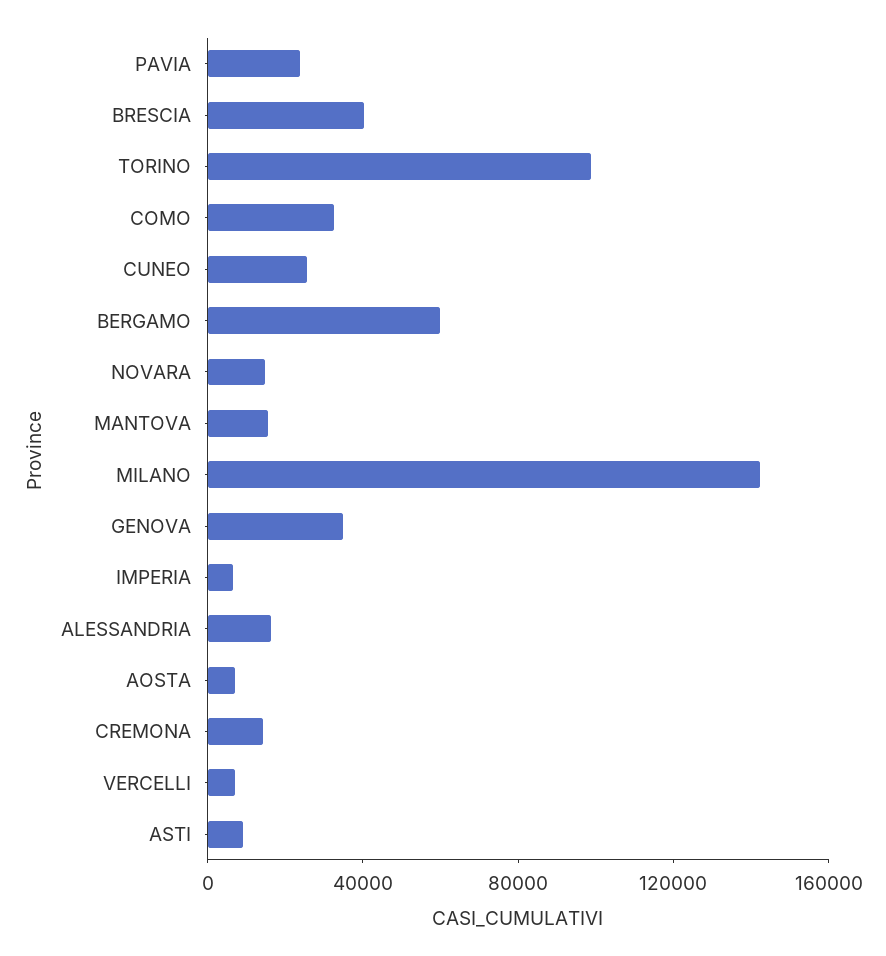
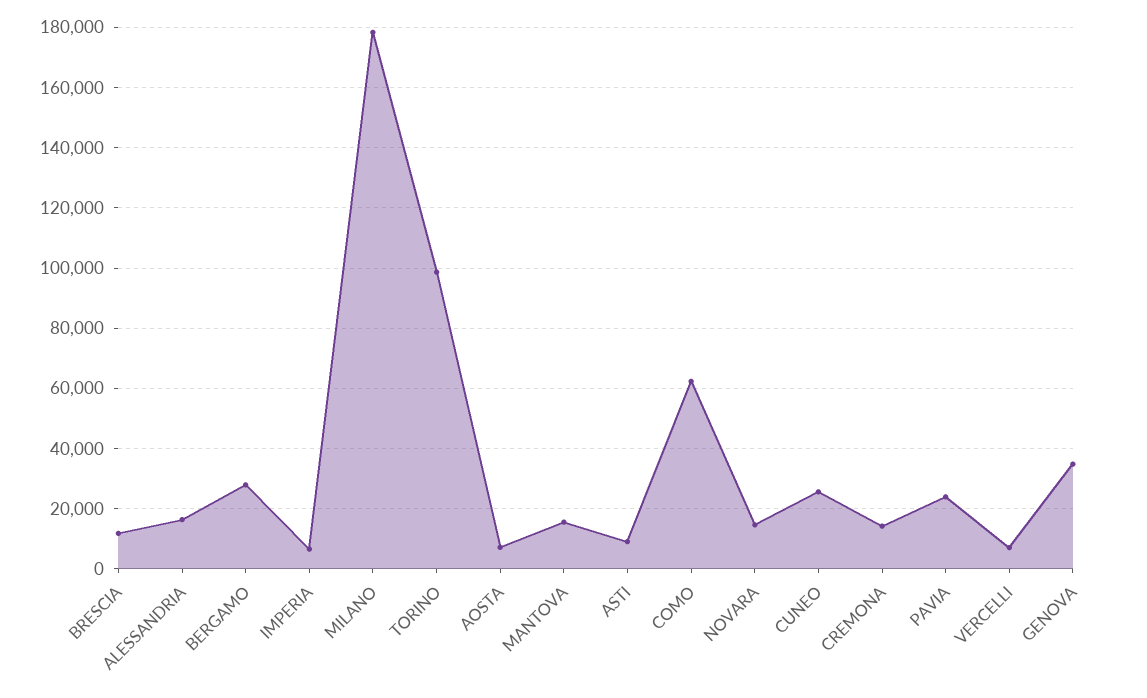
BRESCIA: 40000 -> 12000
COMO: 30000 -> 62000
BERGAMO: 60000 -> 28000
MILANO: 140000 -> 178000

